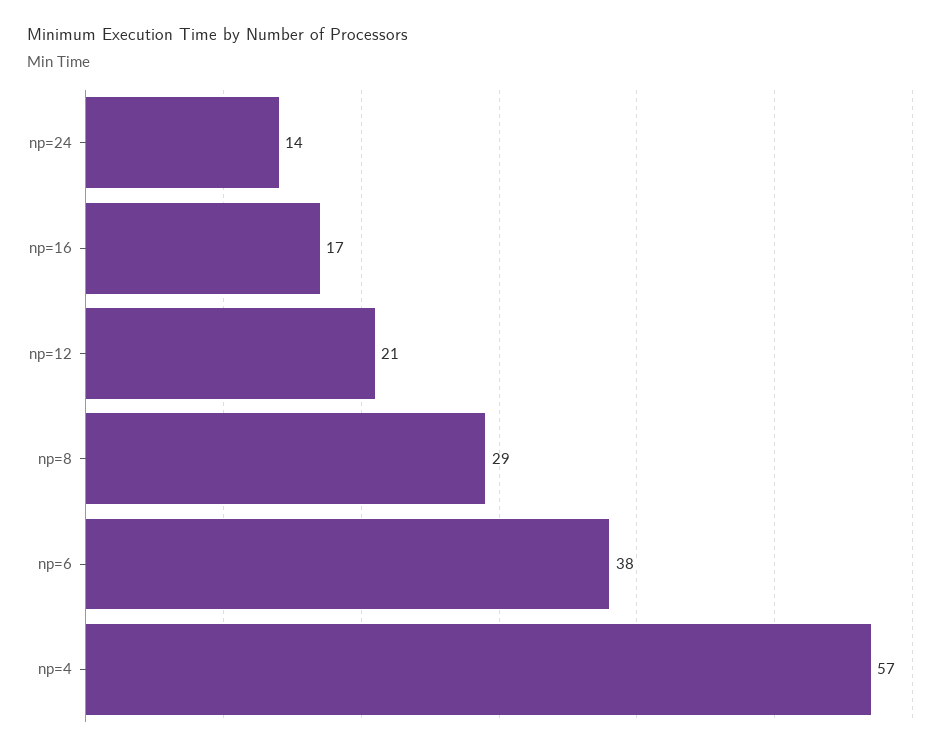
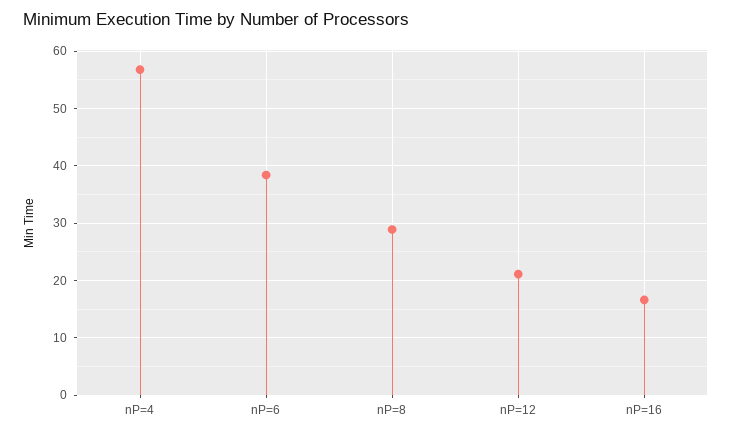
np=24: 14 -> none

